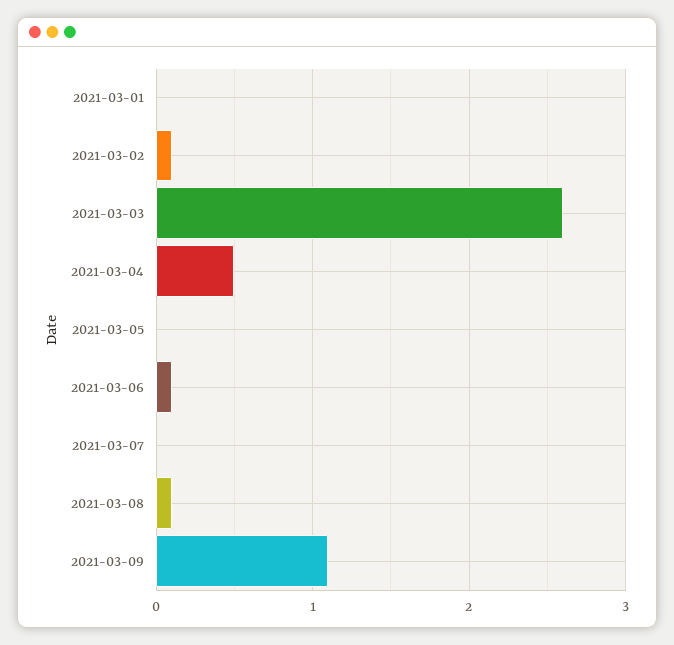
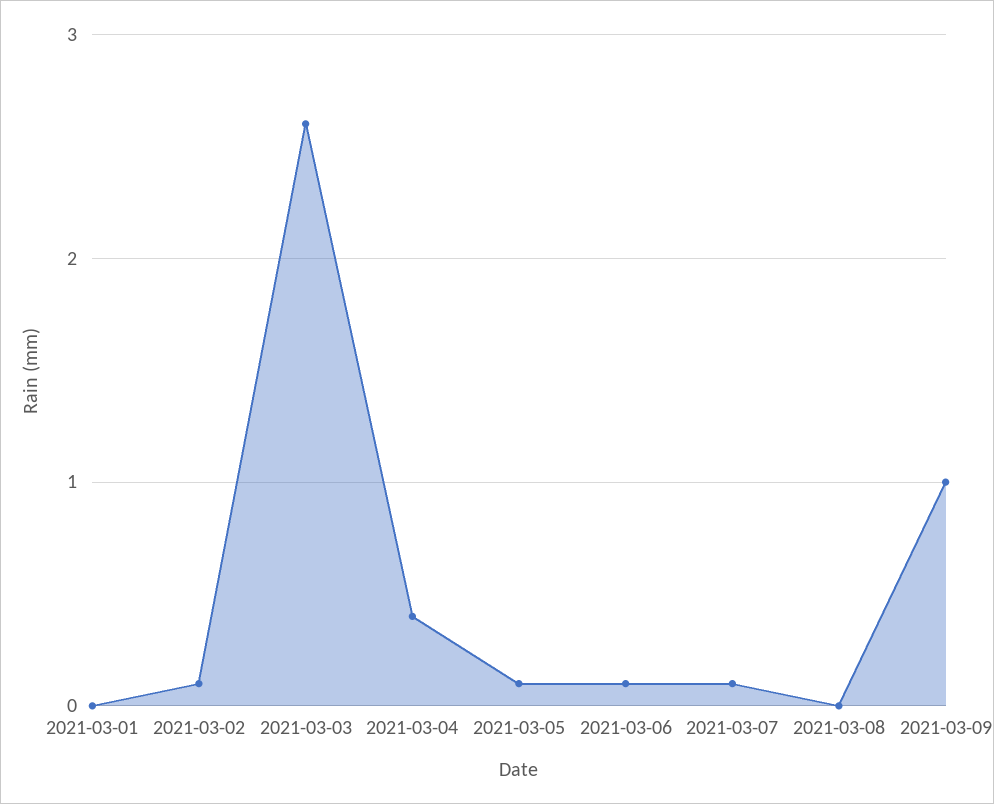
2021-03-04: 0.5 -> 0.4
2021-03-05: 0 -> 0.1
2021-03-07: 0 -> 0.1
2021-03-08: 0.1 -> 0
2021-03-09: 1.1 -> 1

